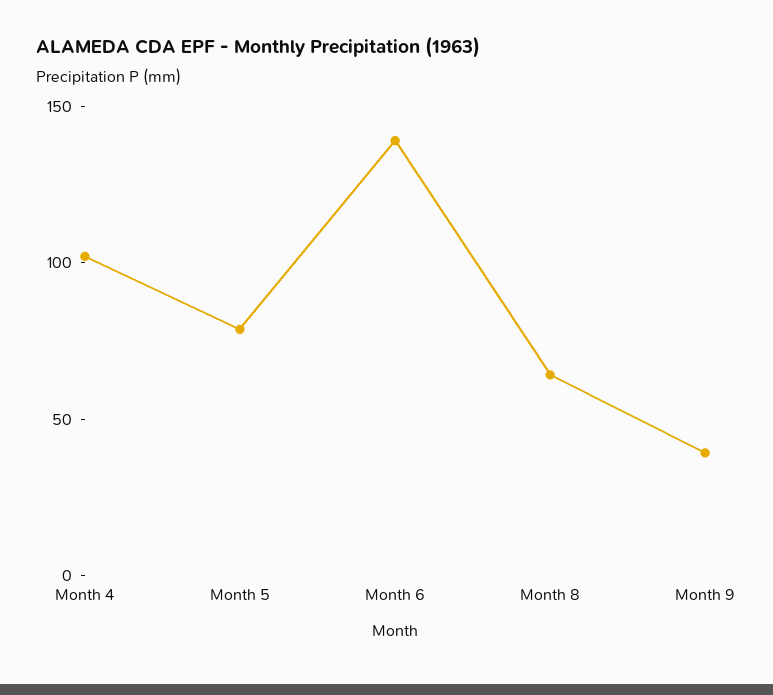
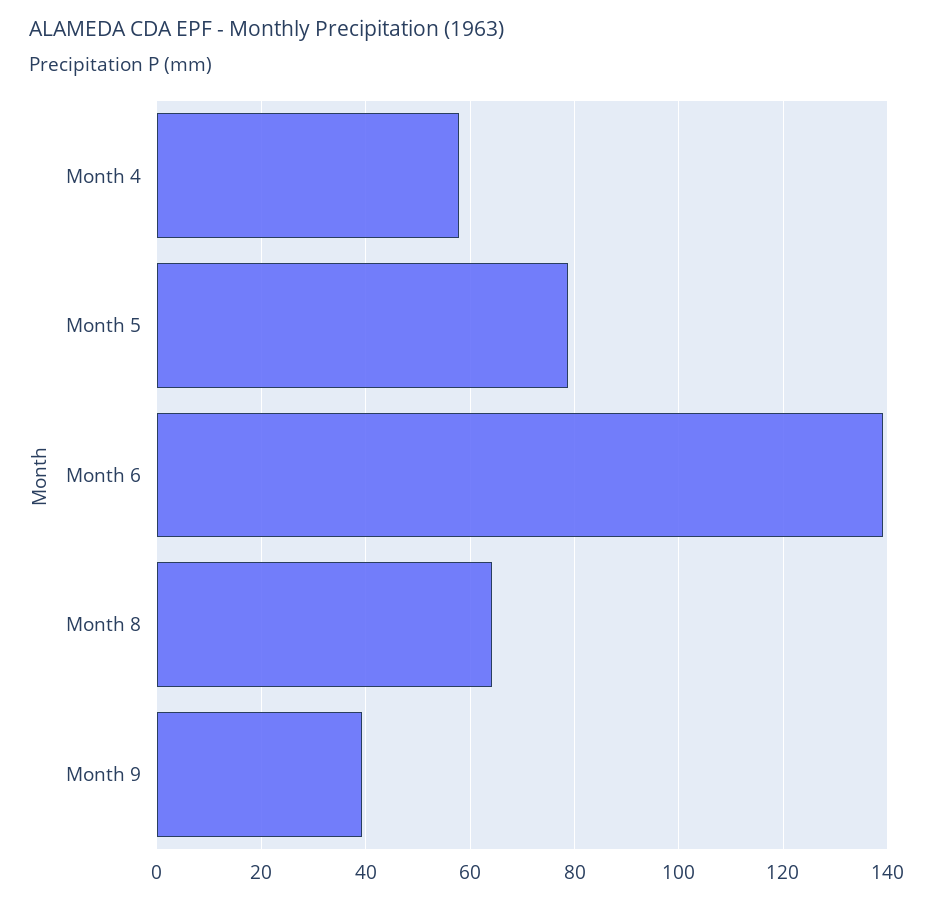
Month 4: 100 -> 58

